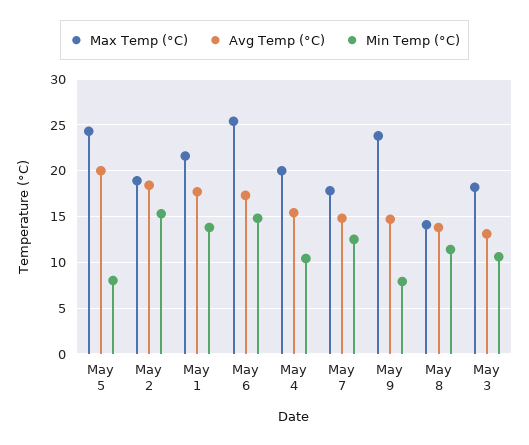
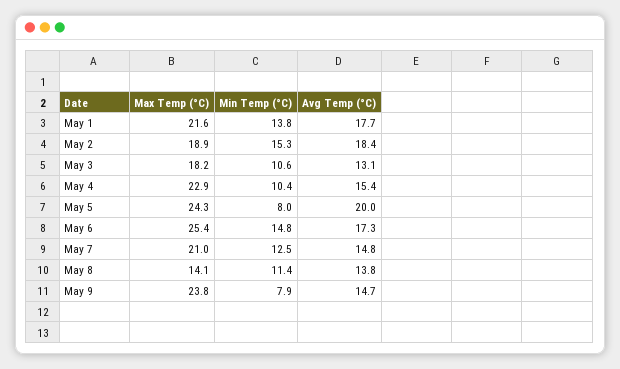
Max Temp (°C), May 4: 20 -> 22.9
Max Temp (°C), May 7: 18 -> 21

